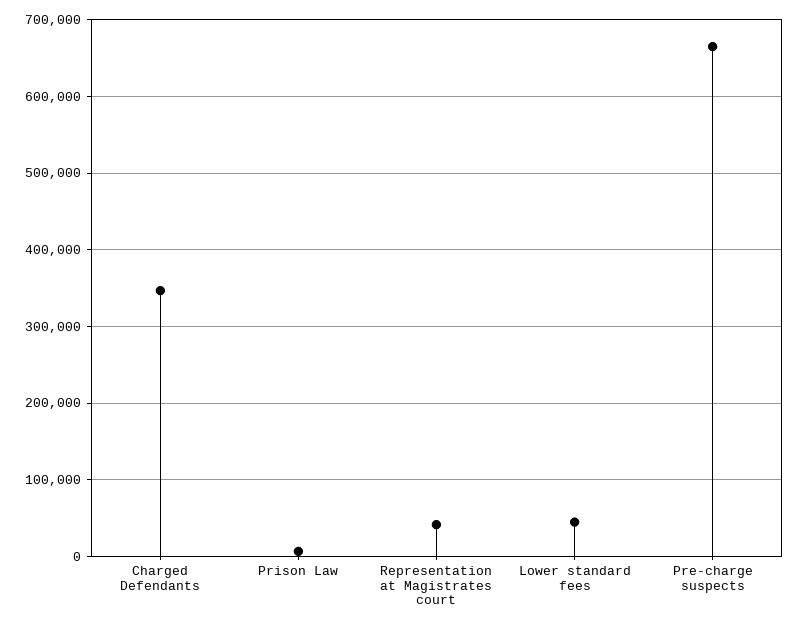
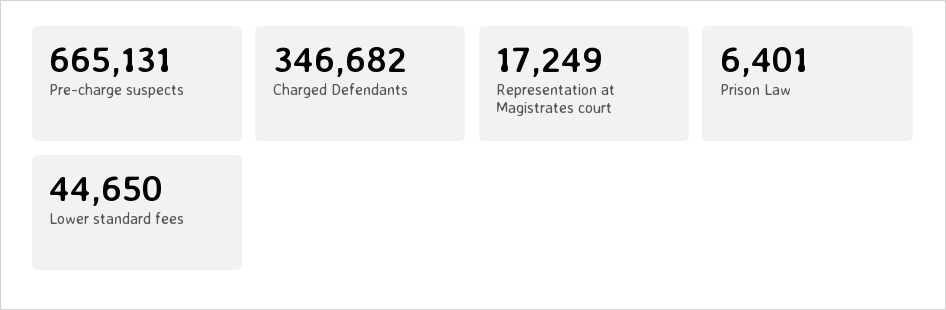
Representation at Magistrates court: 40000 -> 17249

